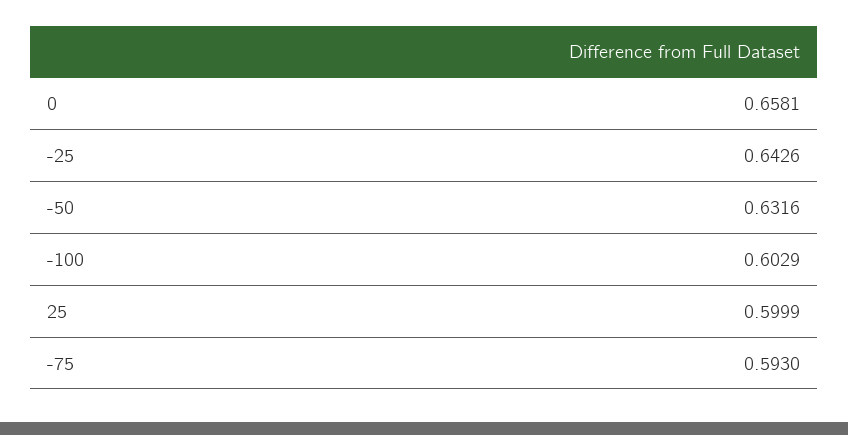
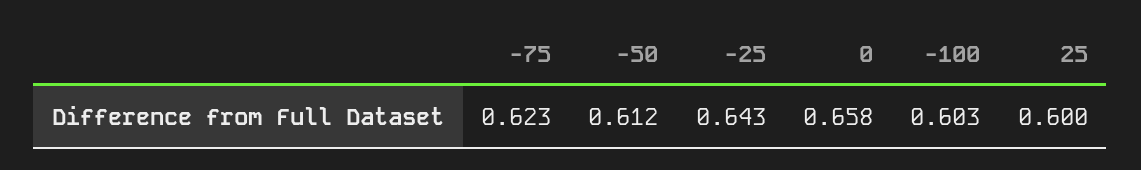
-50: 0.6316 -> 0.612
-75: 0.593 -> 0.623

